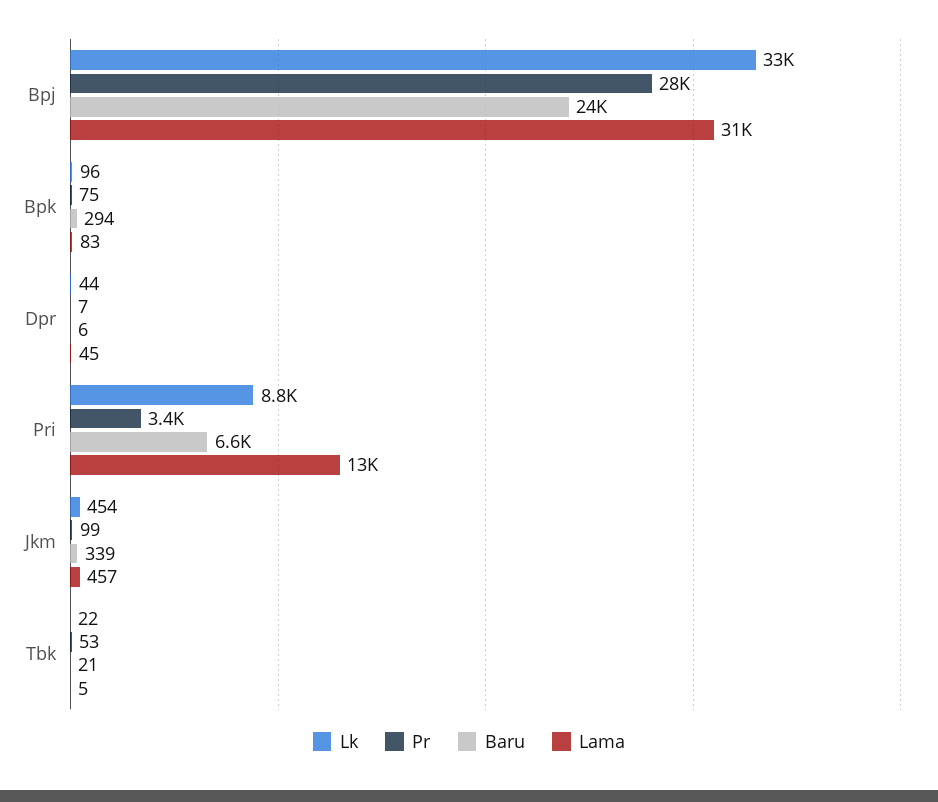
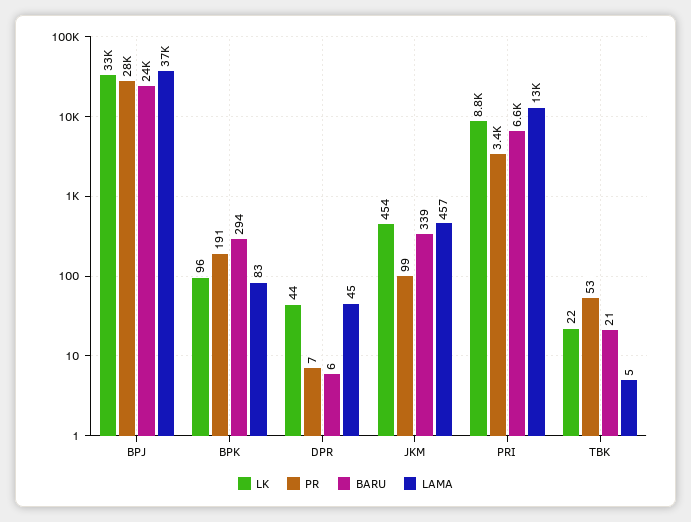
Lama, Bpj: 31000 -> 37000
Pr, Bpk: 75 -> 191

